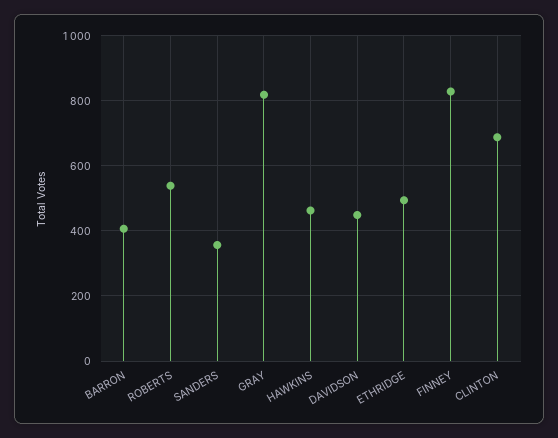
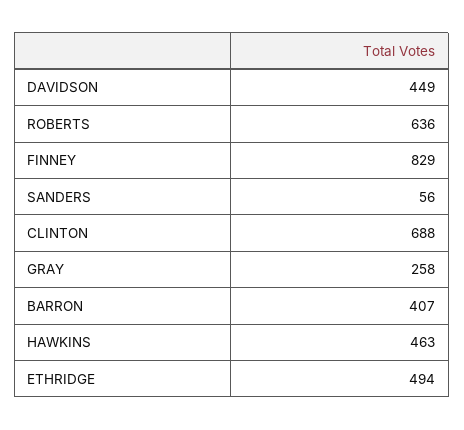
ROBERTS: 540 -> 636
SANDERS: 360 -> 56
GRAY: 820 -> 258

